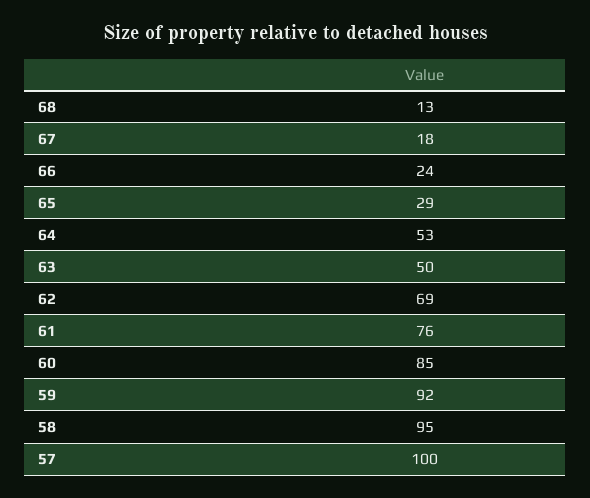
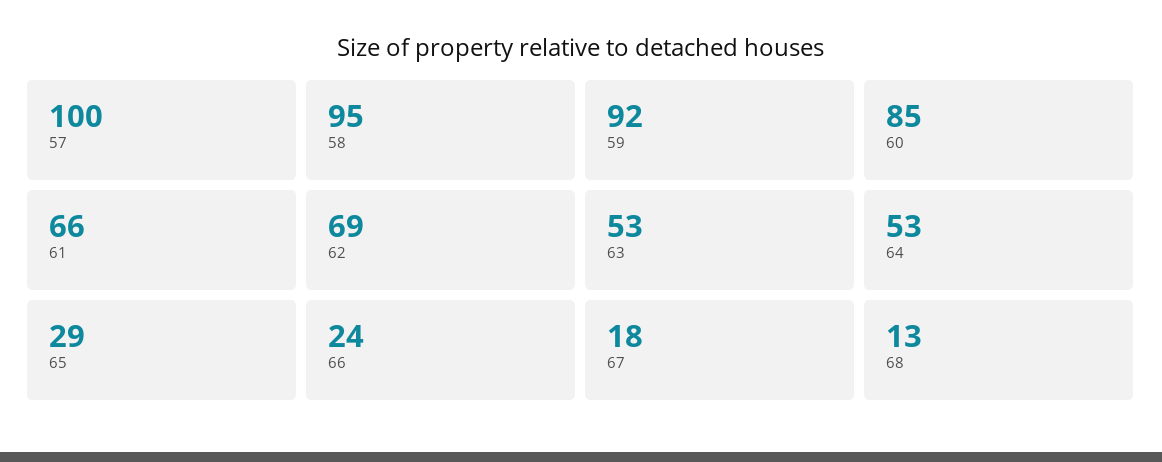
63: 50 -> 53
61: 76 -> 66

